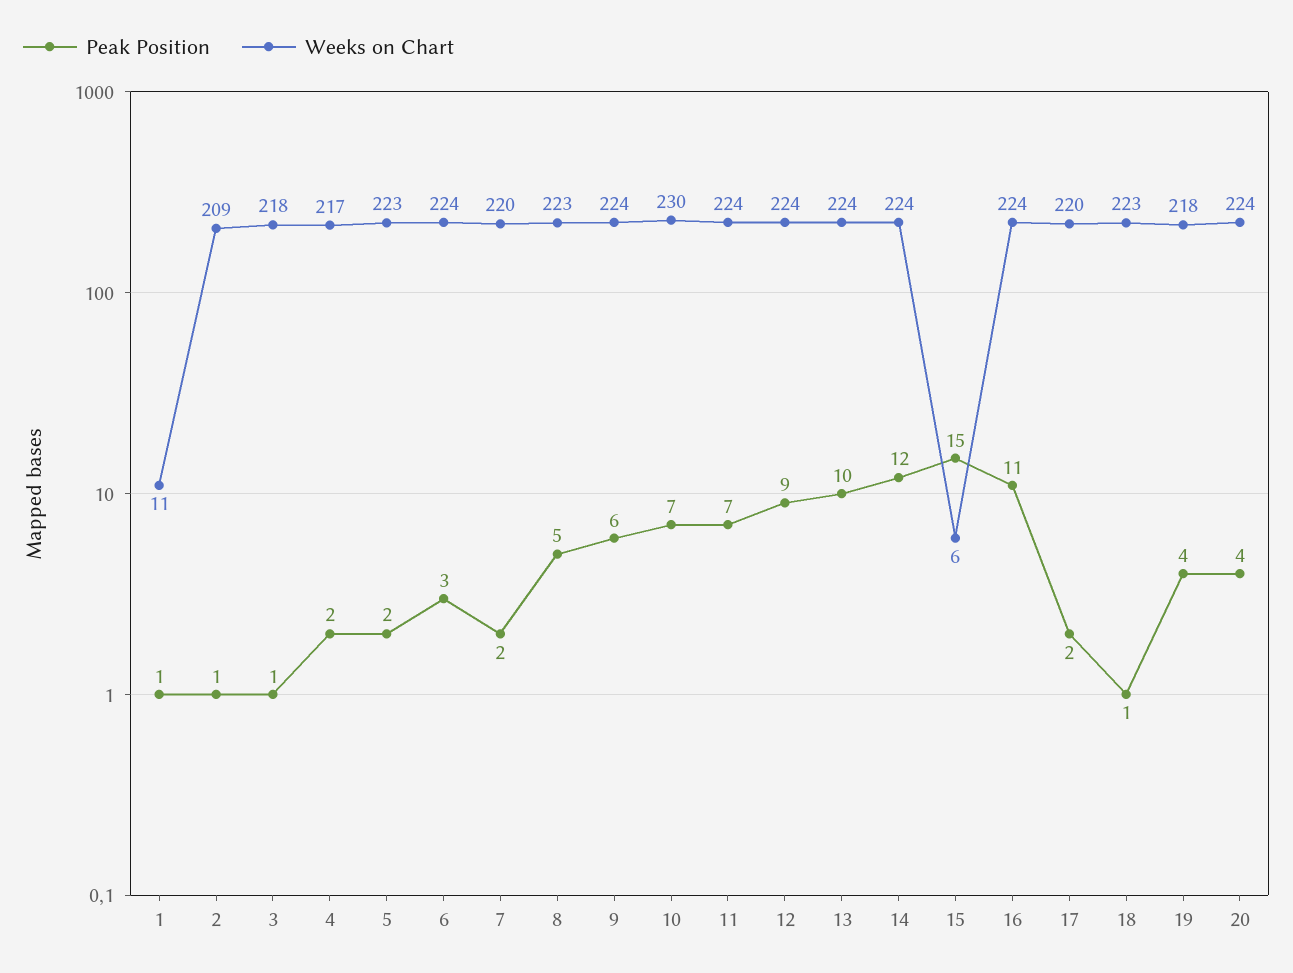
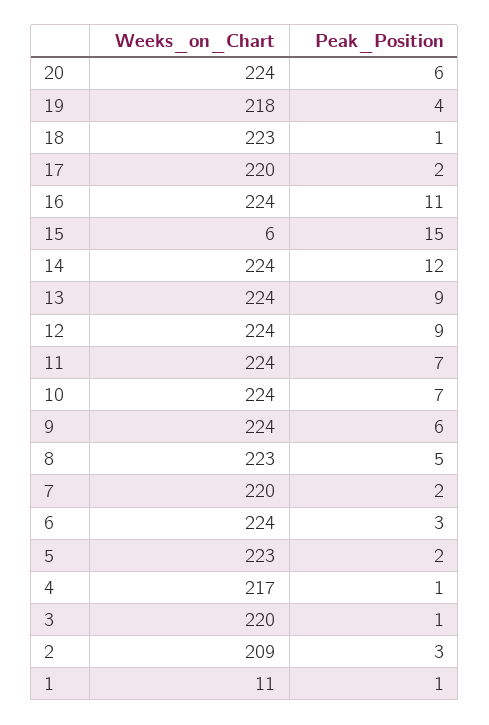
Peak Position, 2: 1 -> 3
Weeks on Chart, 3: 218 -> 220
Peak Position, 4: 2 -> 1
Weeks on Chart, 10: 230 -> 224
Peak Position, 13: 10 -> 9
Peak Position, 20: 4 -> 6

